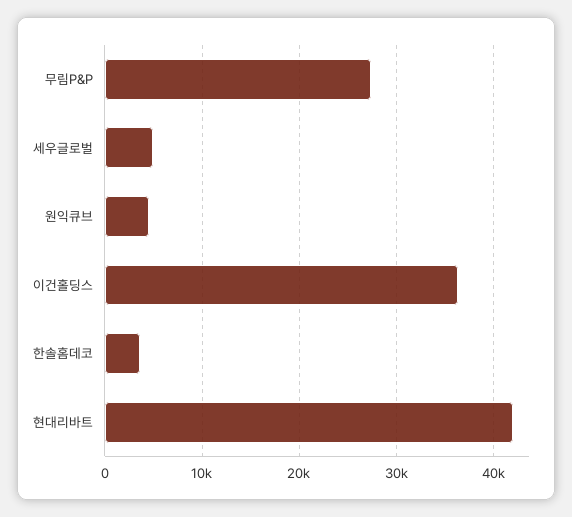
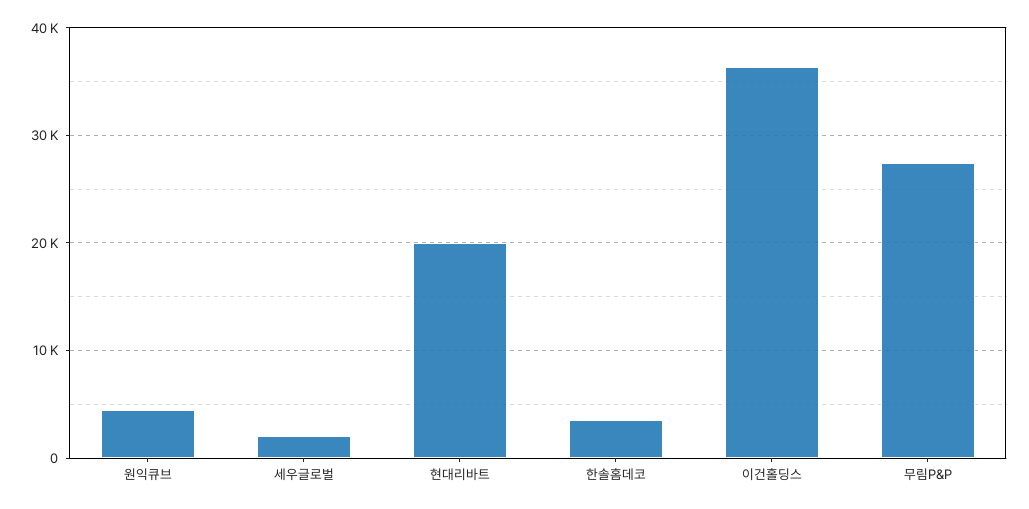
세우글로벌: 5000 -> 2000
현대리바트: 42000 -> 20000

